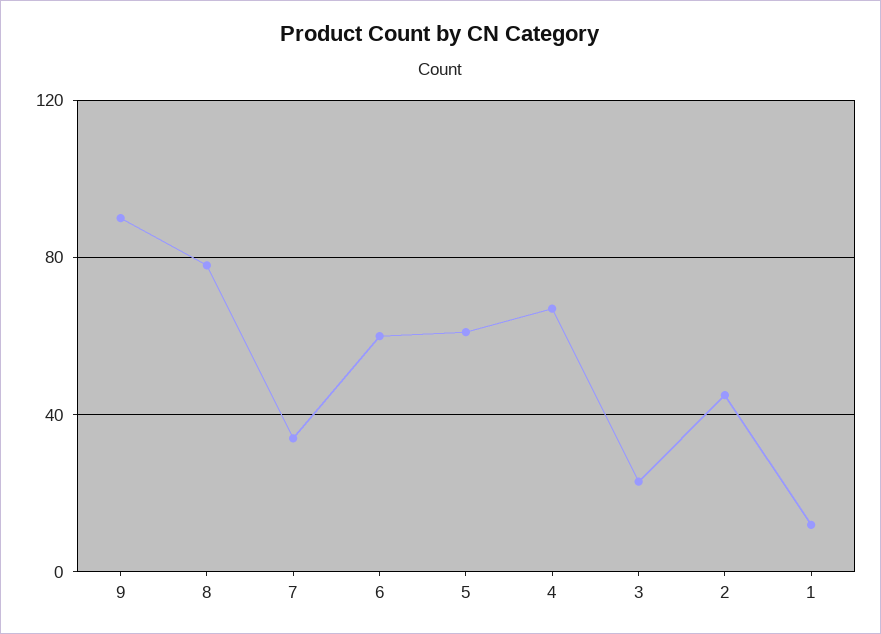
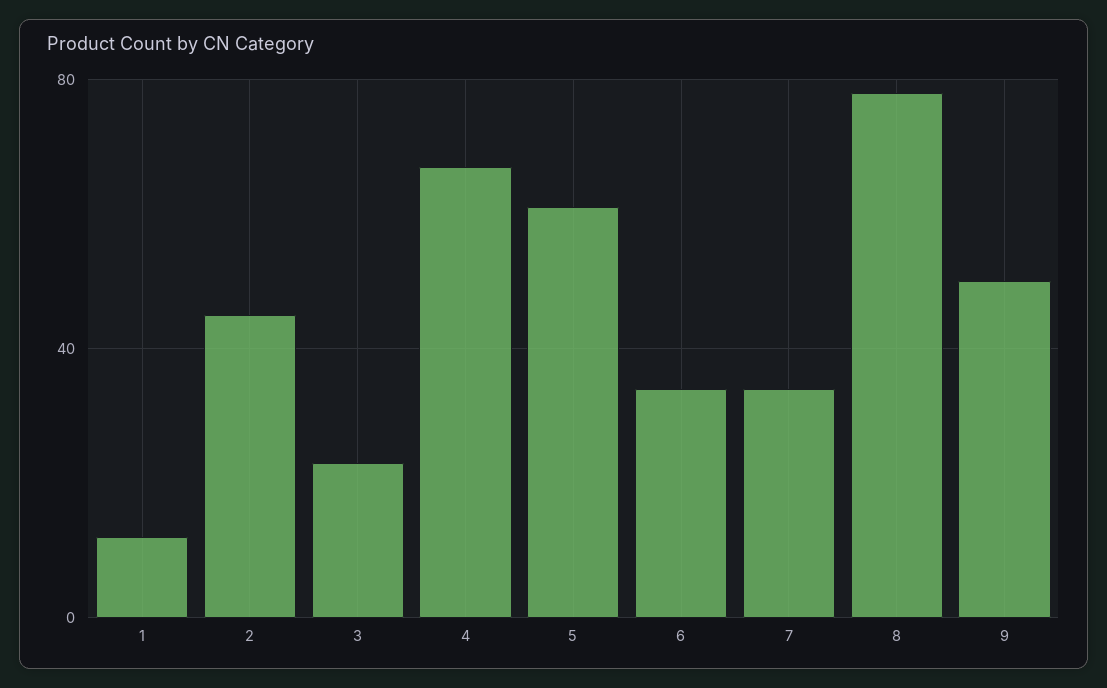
9: 90 -> 50
6: 60 -> 35

